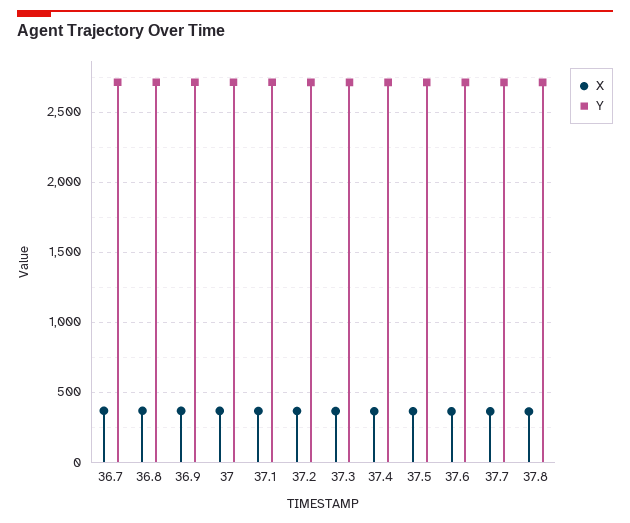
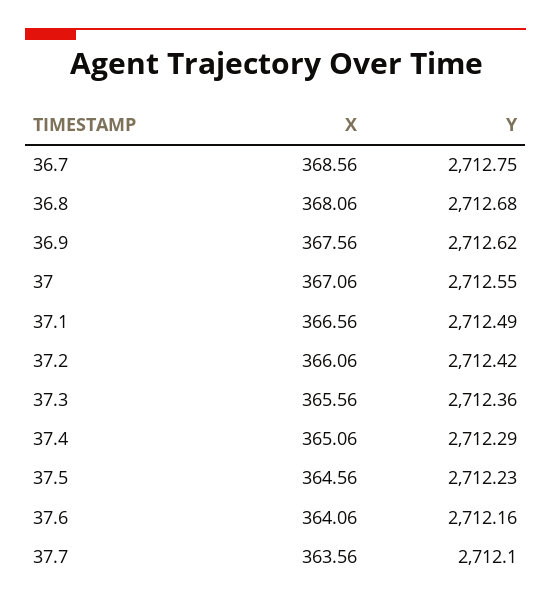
X, 37.8: 350 -> none
Y, 37.8: 2700 -> none

